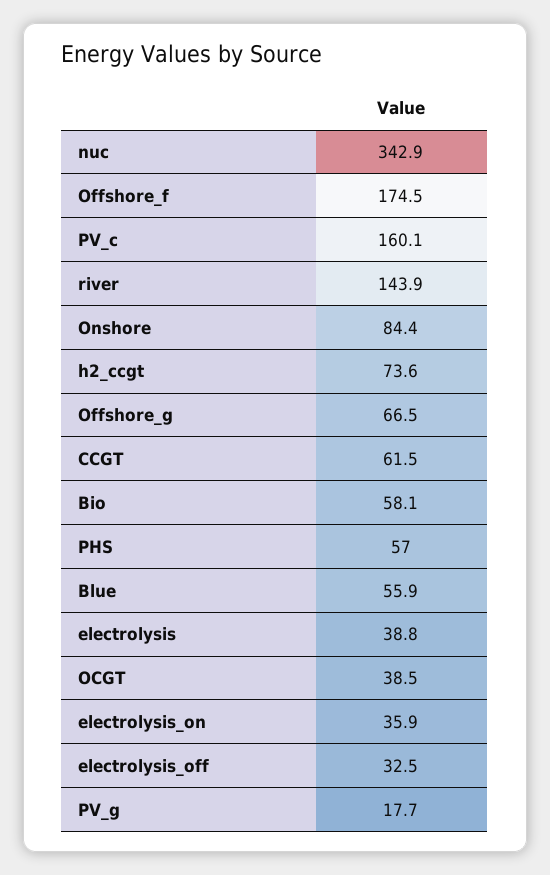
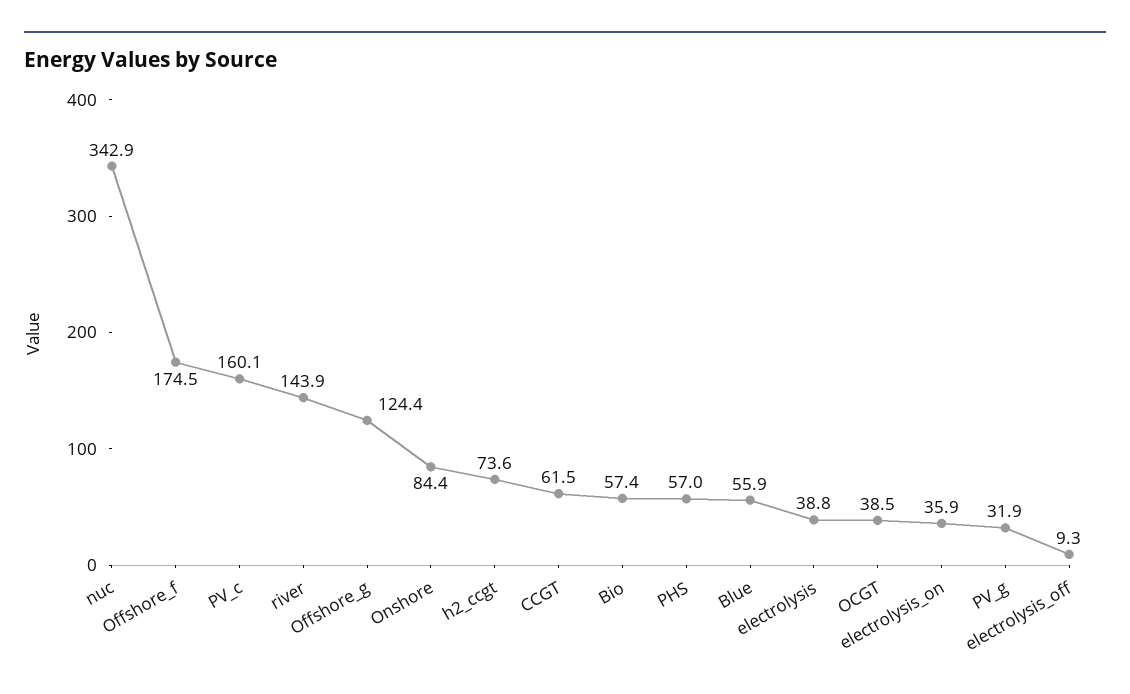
Offshore_g: 66.5 -> 124.4
Bio: 58.1 -> 57.4
electrolysis_off: 32.5 -> 9.3
PV_g: 17.7 -> 31.9

